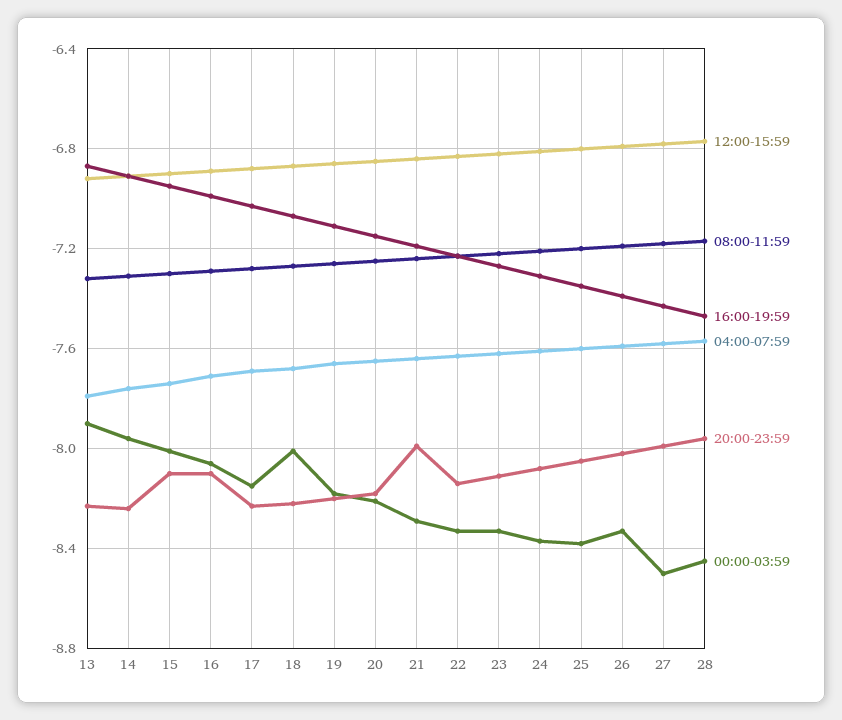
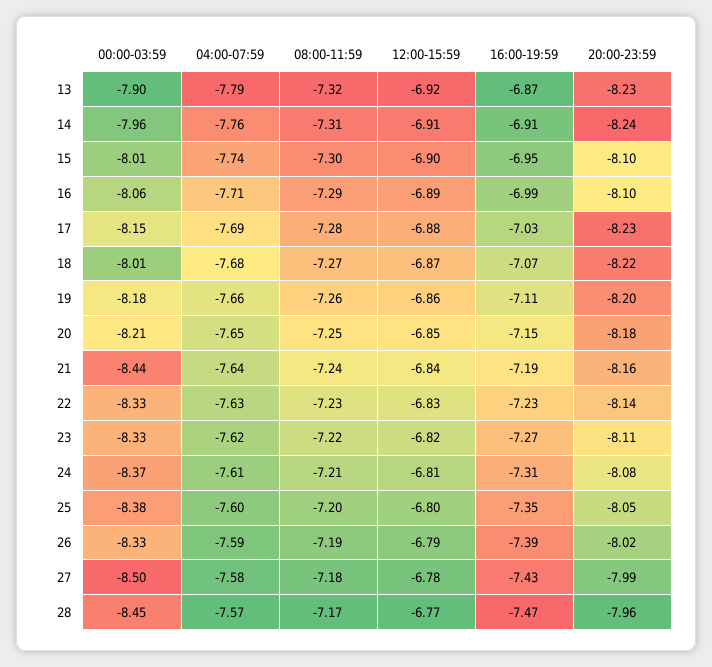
20:00-23:59, 21: -8 -> -8.16
00:00-03:59, 21: -8.3 -> -8.44

